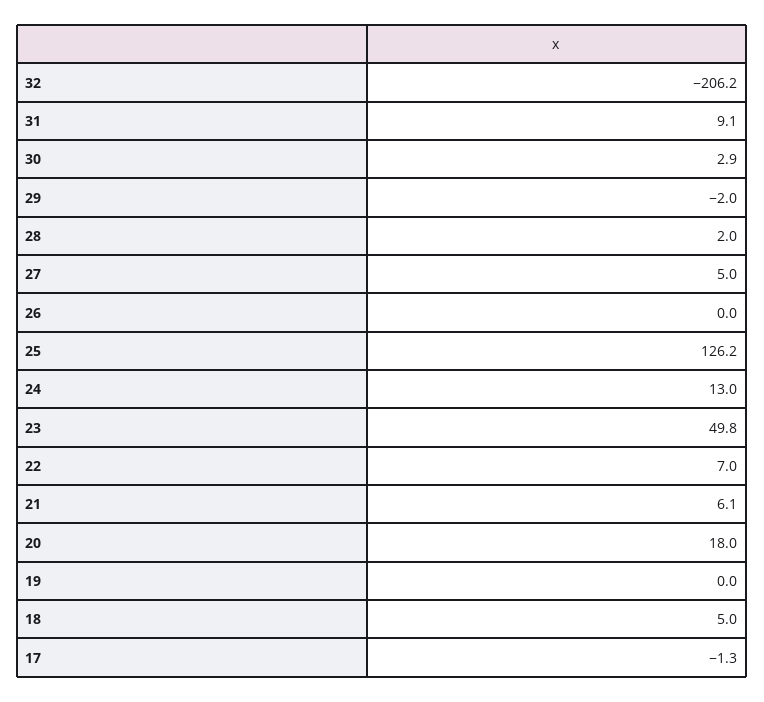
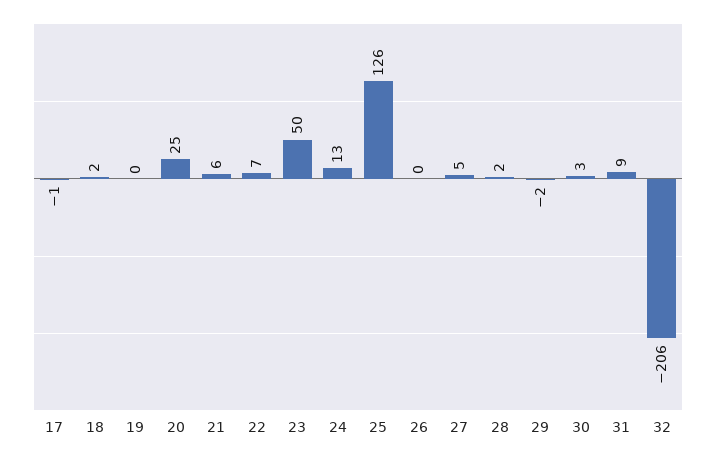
20: 18 -> 25
18: 5 -> 2

